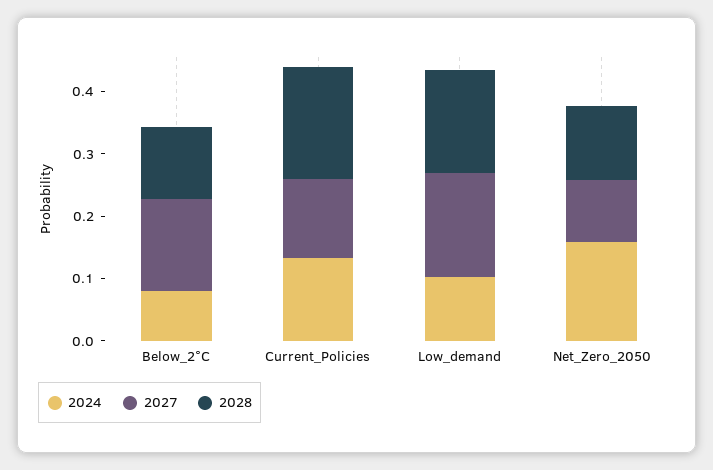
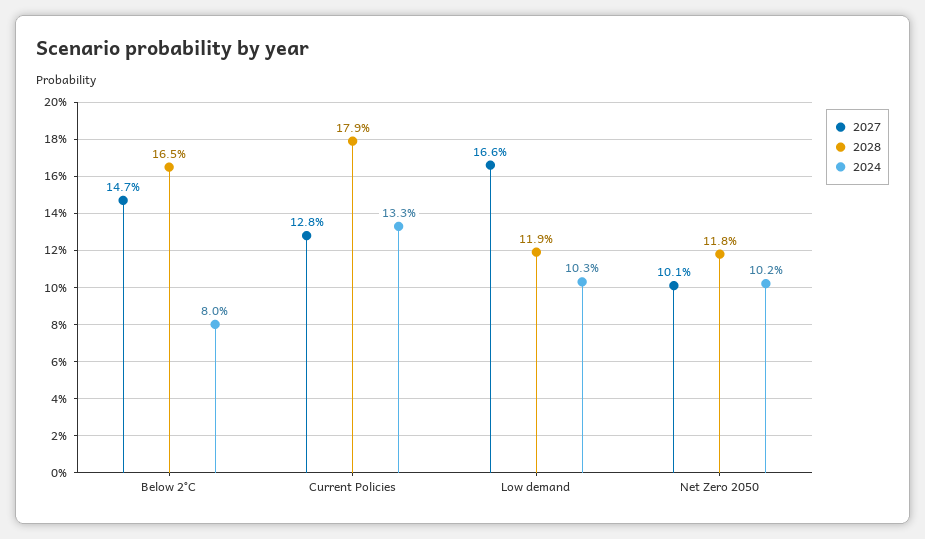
2028, Below_2°C: 0.12 -> 0.165
2028, Low_demand: 0.16 -> 0.119
2024, Net_Zero_2050: 0.16 -> 0.102

